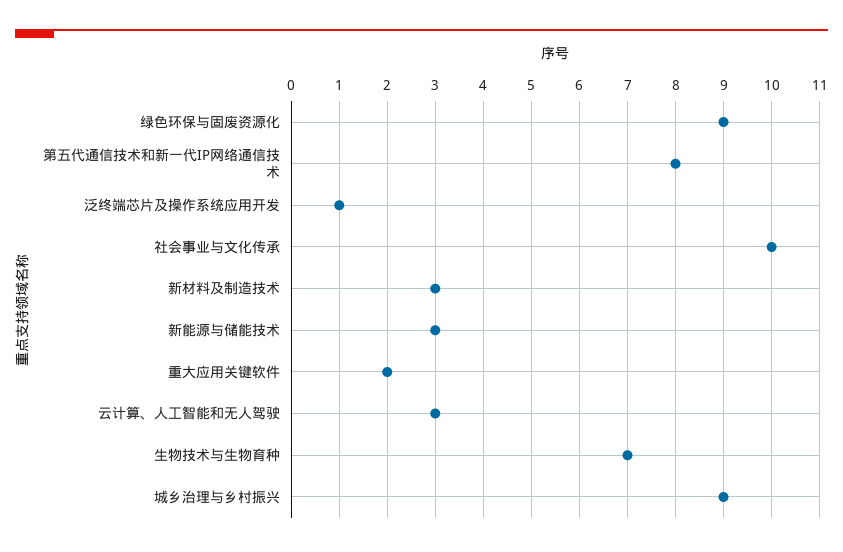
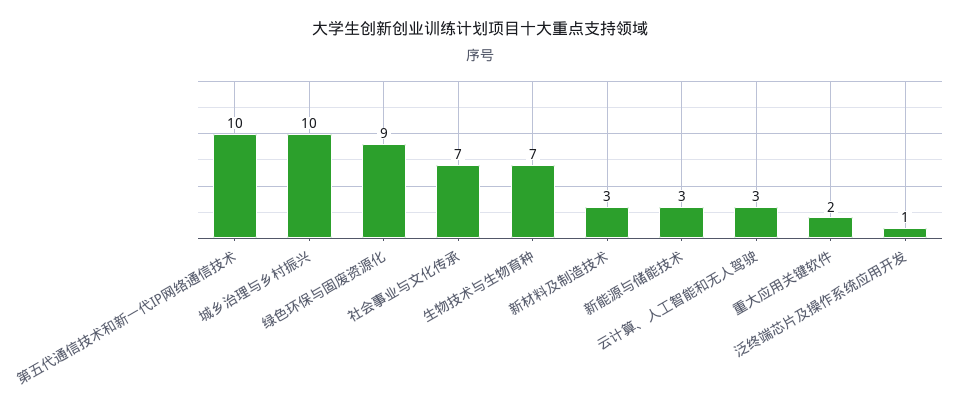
第五代通信技术和新一代IP网络通信技术: 8 -> 10
社会事业与文化传承: 10 -> 7
城乡治理与乡村振兴: 9 -> 10

